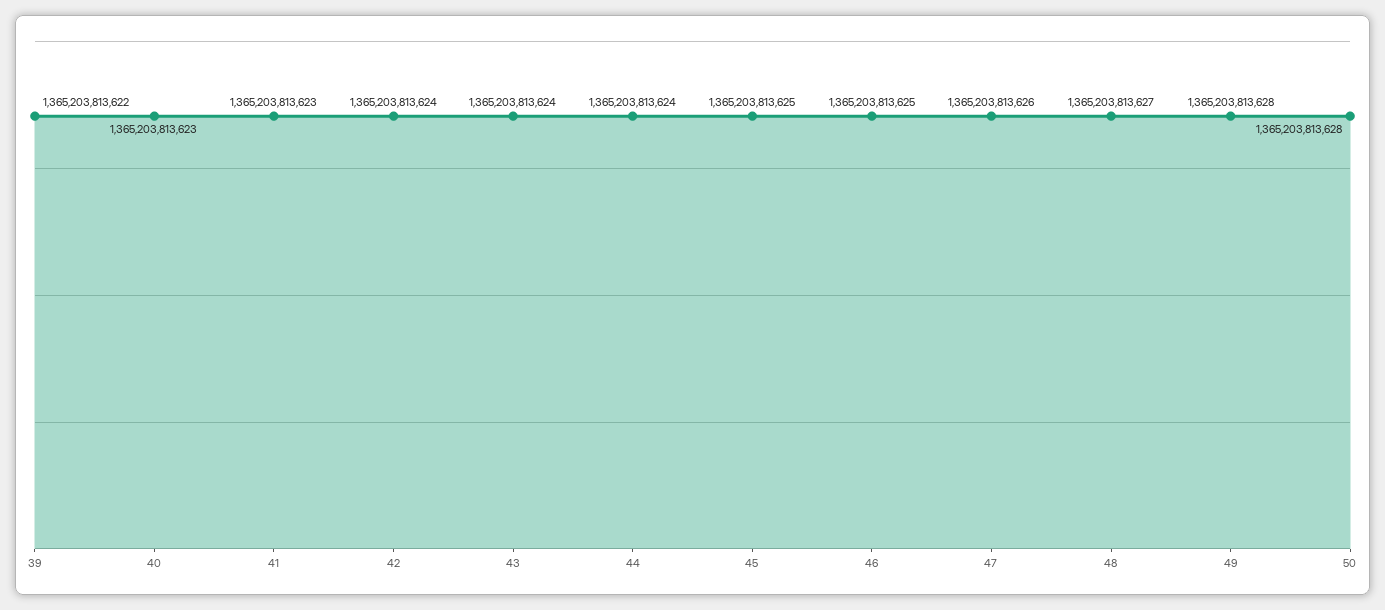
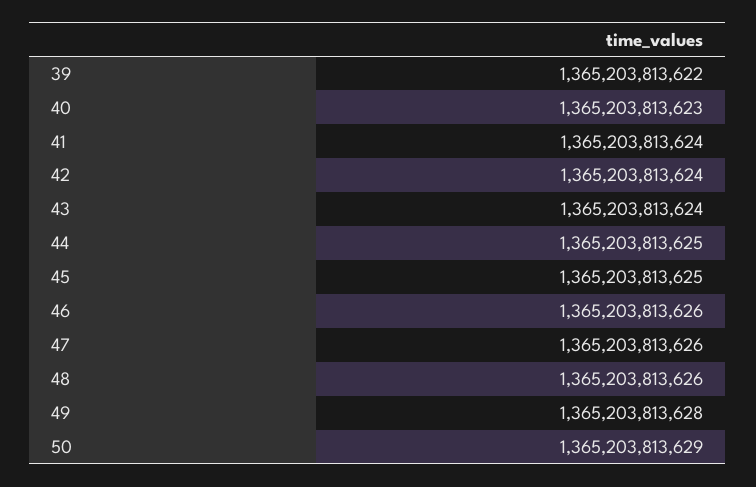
41: 1365203813623 -> 1365203813624
44: 1365203813624 -> 1365203813625
46: 1365203813625 -> 1365203813626
48: 1365203813627 -> 1365203813626
50: 1365203813628 -> 1365203813629

